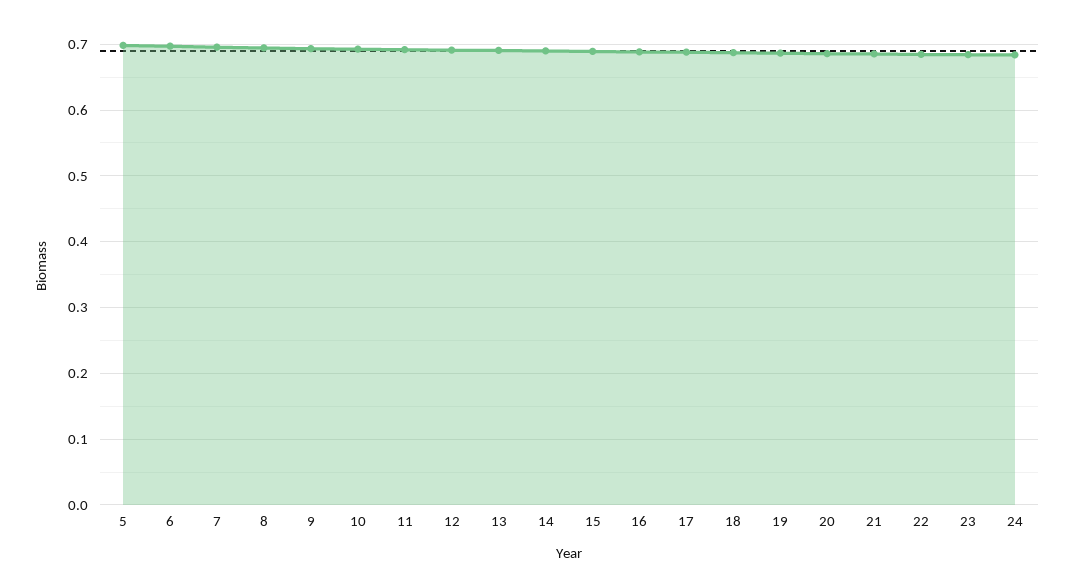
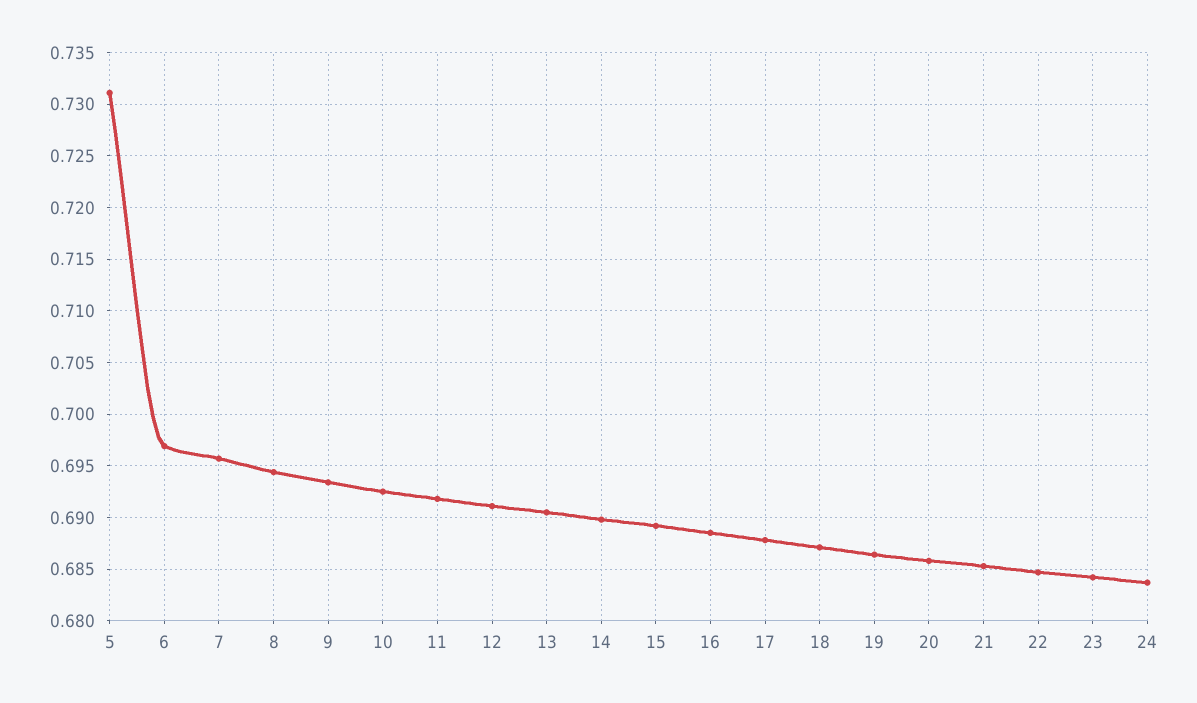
5: 0.7 -> 0.731

